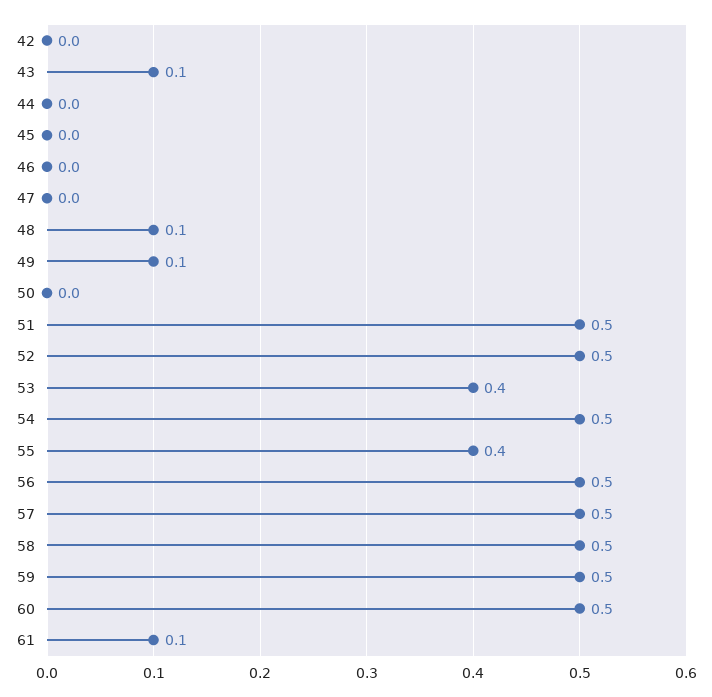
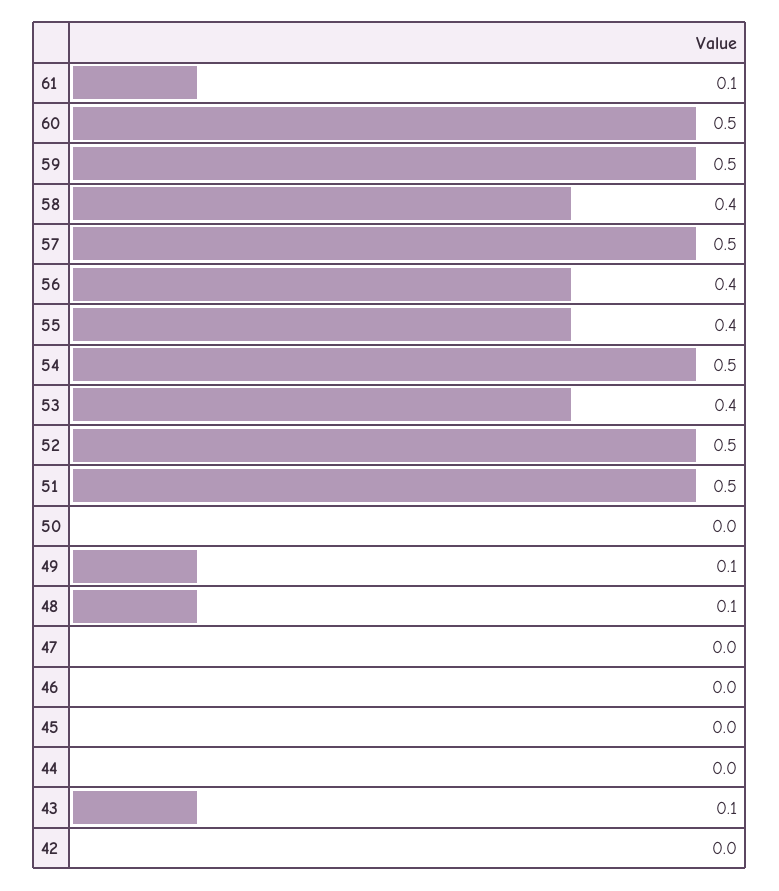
56: 0.5 -> 0.4
58: 0.5 -> 0.4

